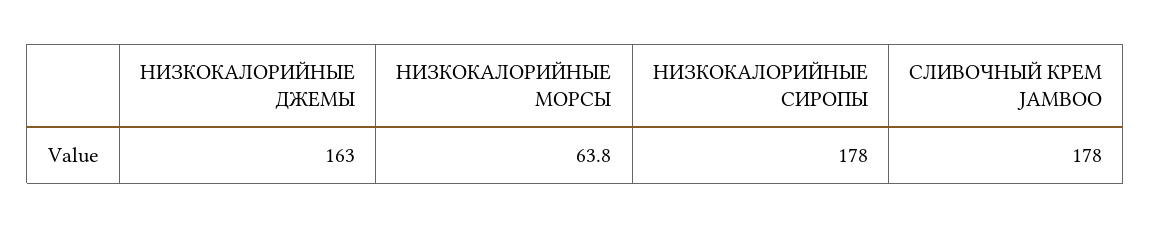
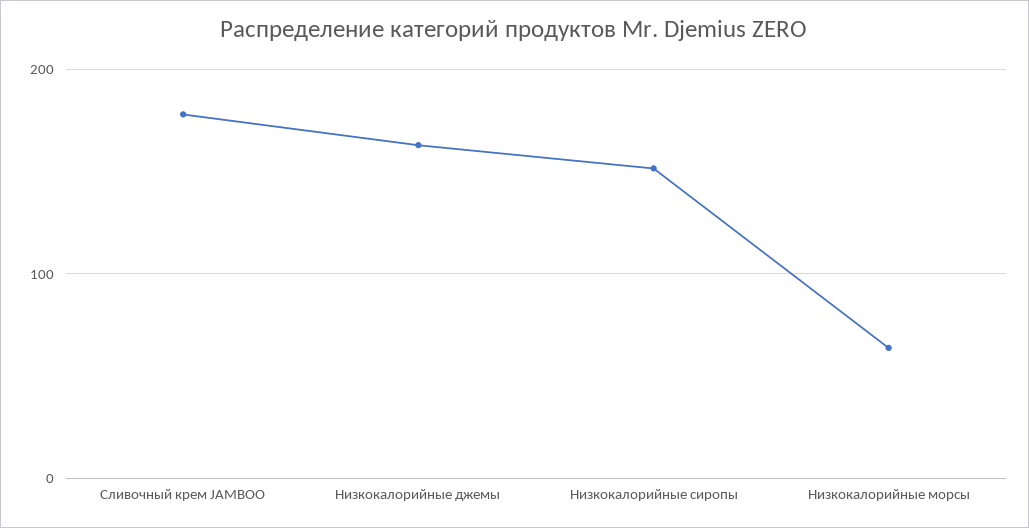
НИЗКОКАЛОРИЙНЫЕ СИРОПЫ: 178 -> 150

